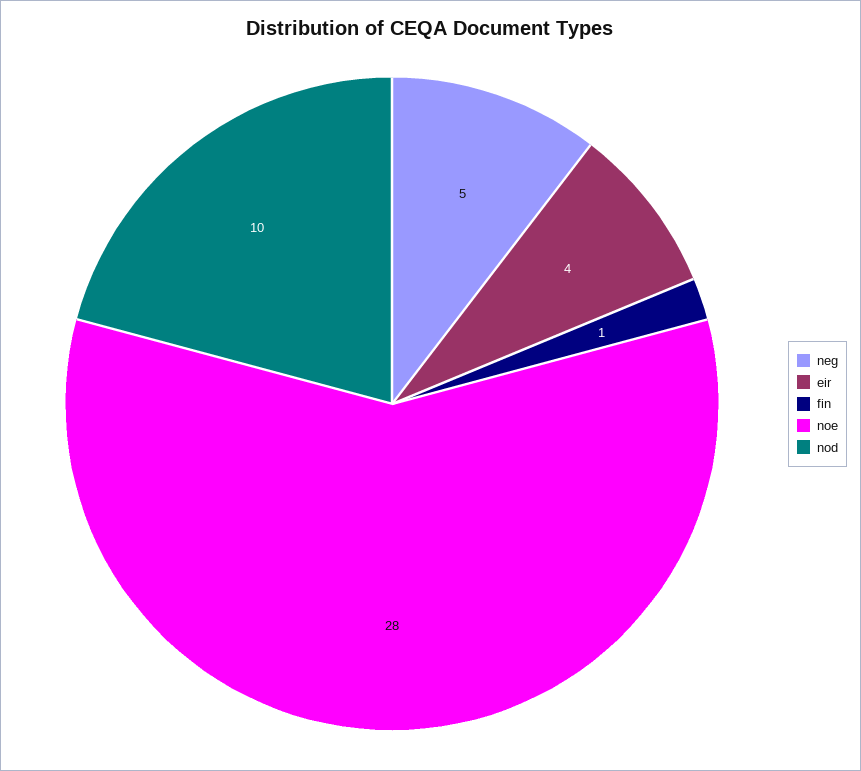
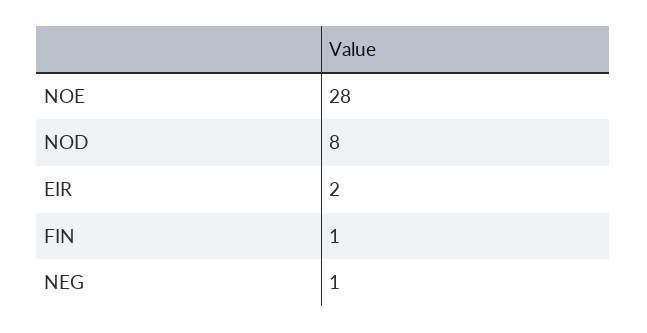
neg: 5 -> 1
eir: 4 -> 2
nod: 10 -> 8

